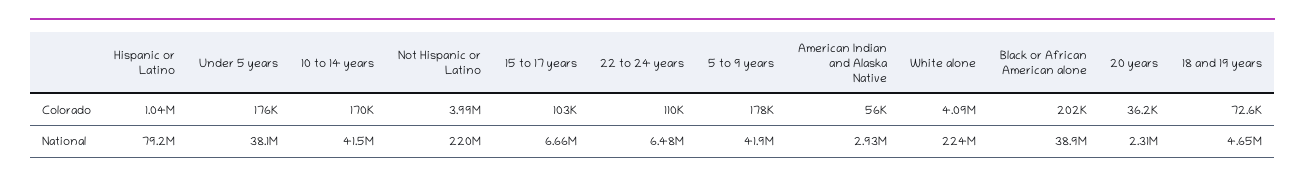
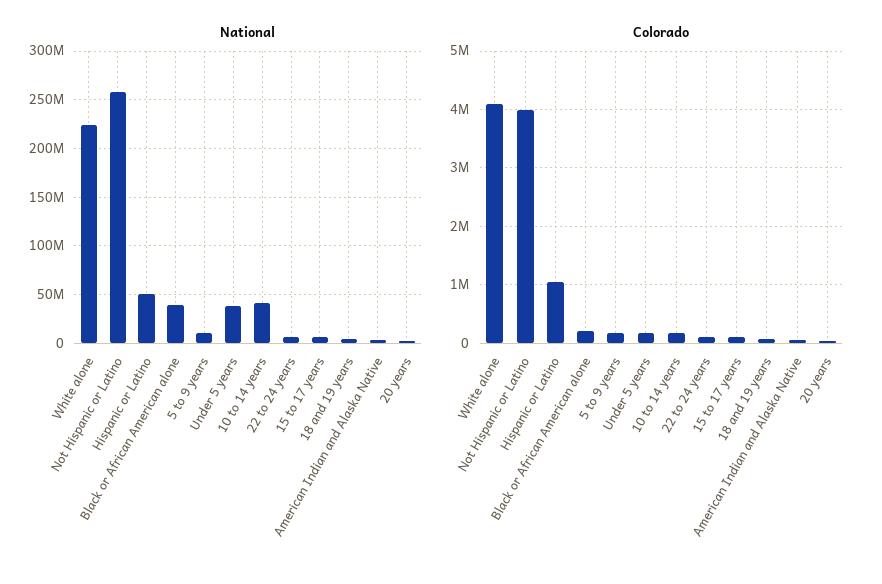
National, Hispanic or Latino: 79200000 -> 50000000
National, Not Hispanic or Latino: 220000000 -> 260000000
National, 5 to 9 years: 41900000 -> 10000000

